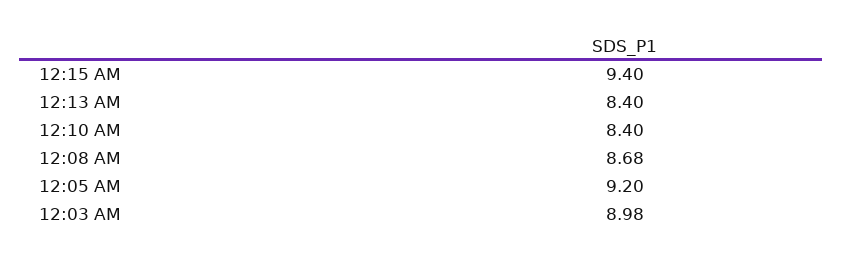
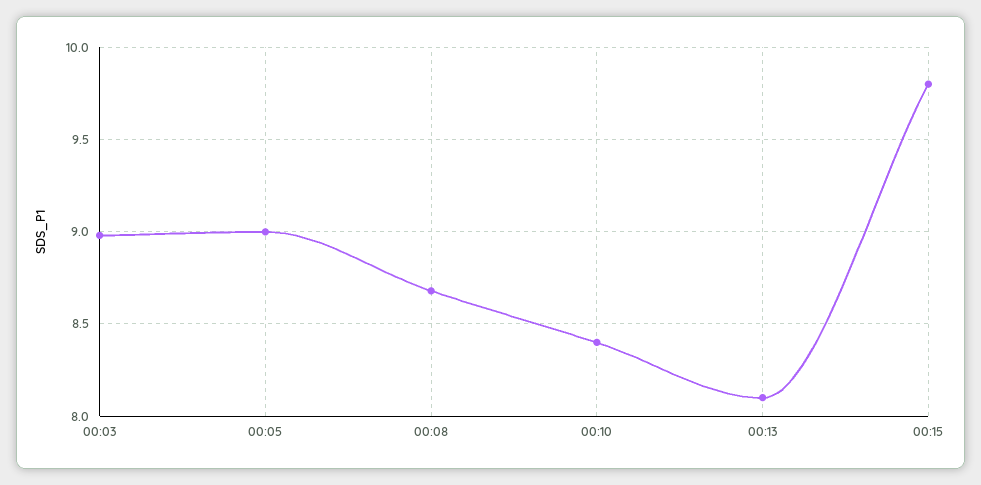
12:15 AM: 9.4 -> 9.8
12:13 AM: 8.4 -> 8.1
12:05 AM: 9.2 -> 9

